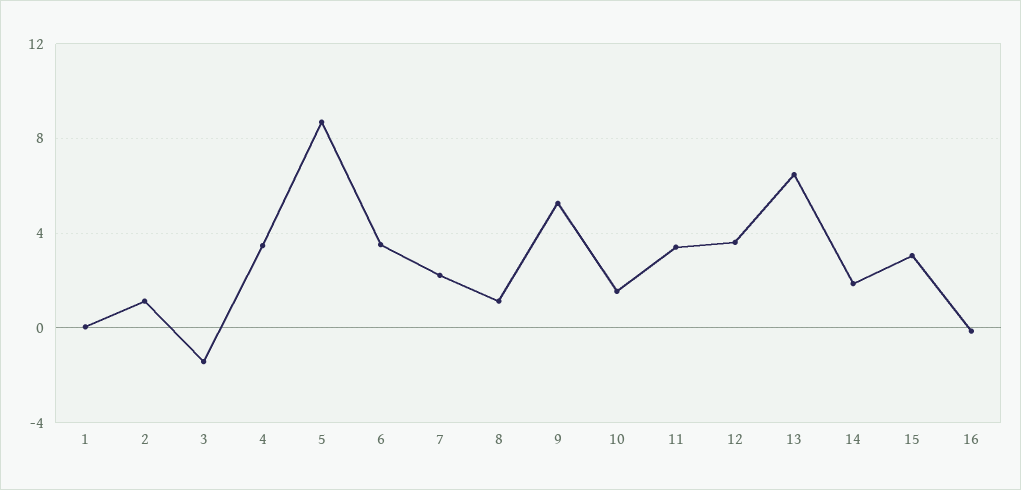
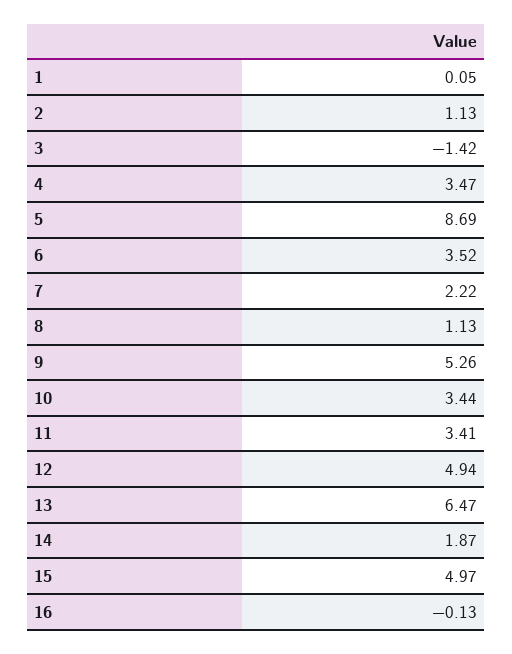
10: 1.5 -> 3.44
12: 3.5 -> 4.94
15: 3 -> 4.97

